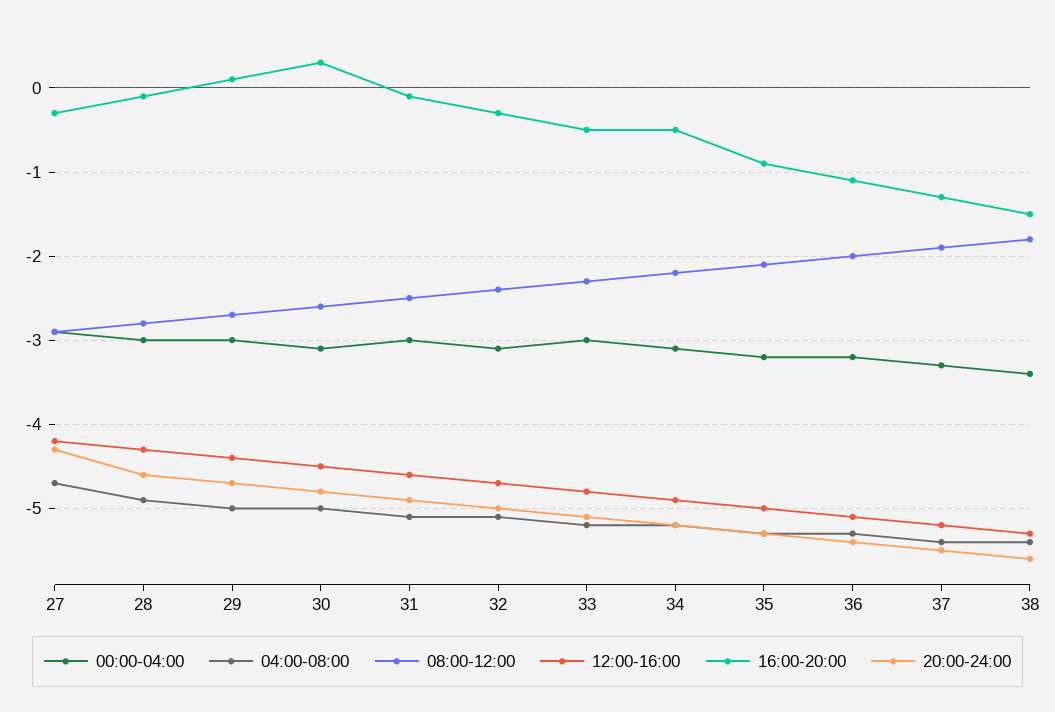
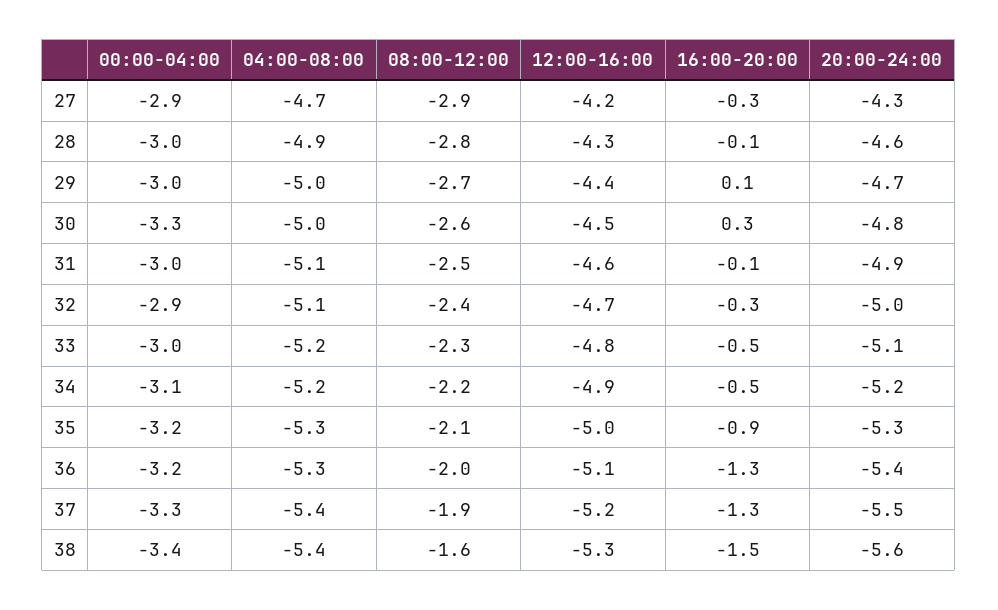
00:00-04:00, 30: -3.1 -> -3.3
00:00-04:00, 32: -3.1 -> -2.9
16:00-20:00, 36: -1.1 -> -1.3
08:00-12:00, 38: -1.8 -> -1.6

